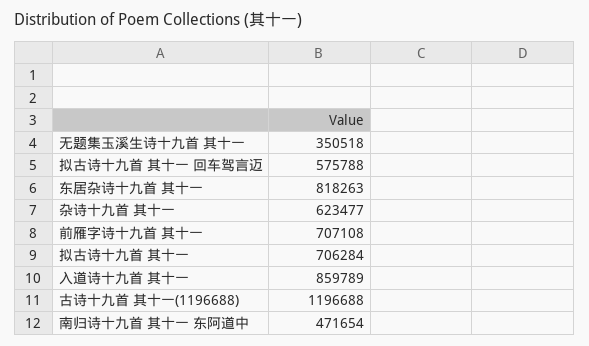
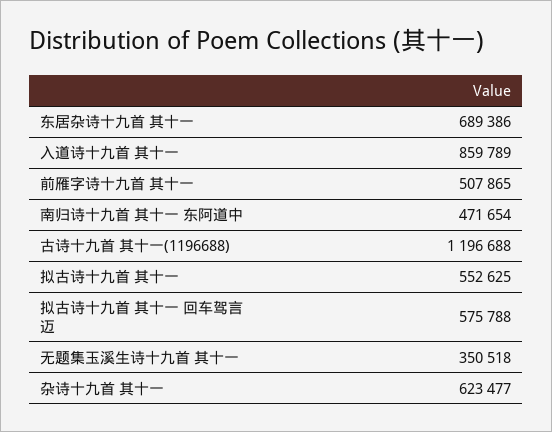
东居杂诗十九首 其十一: 818263 -> 689386
前雁字诗十九首 其十一: 707108 -> 507865
拟古诗十九首 其十一: 706284 -> 552625

